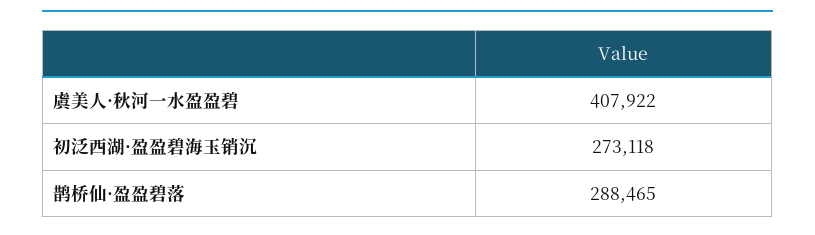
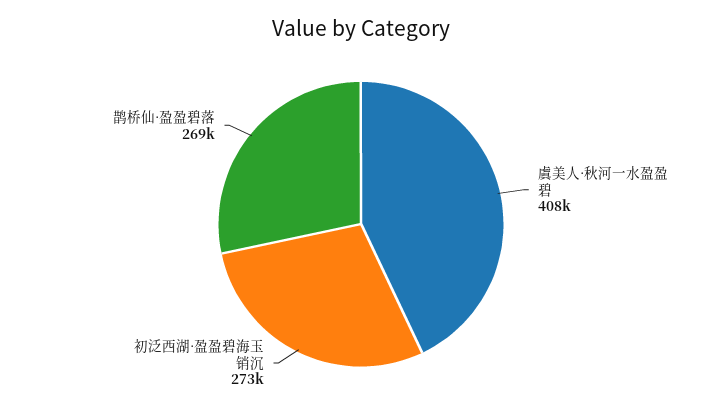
鹊桥仙·盈盈碧落: 288465 -> 269000

